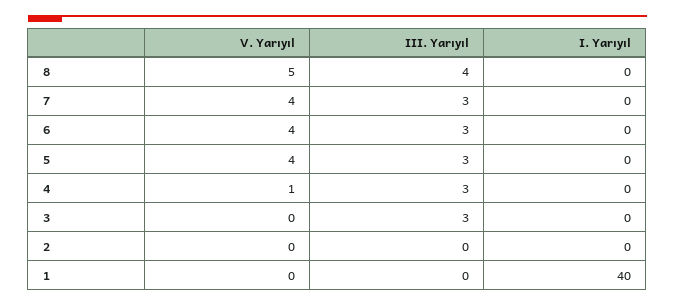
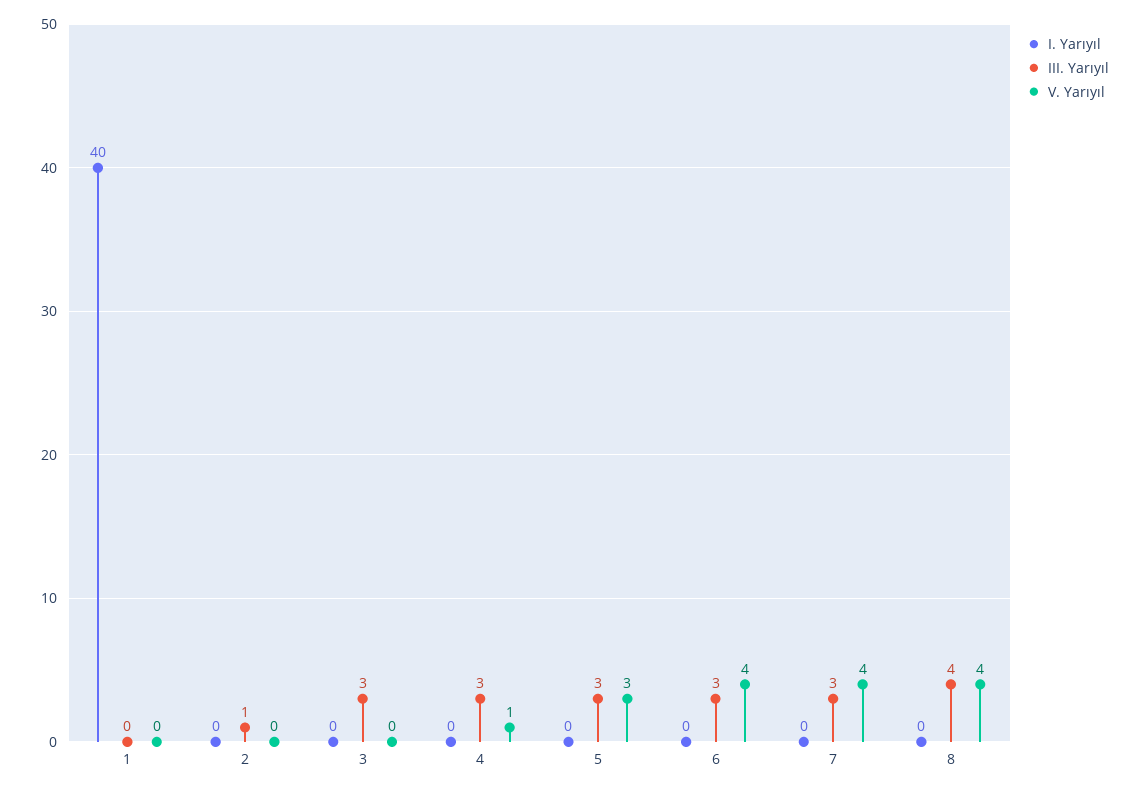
V. Yarıyıl, 8: 5 -> 4
V. Yarıyıl, 5: 4 -> 3
III. Yarıyıl, 2: 0 -> 1

